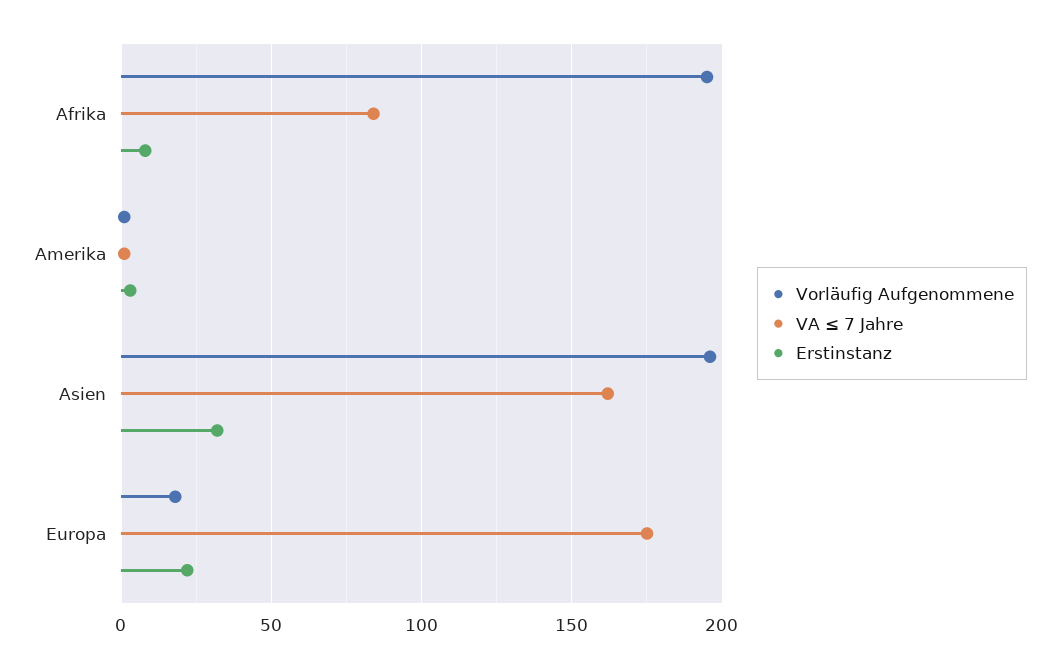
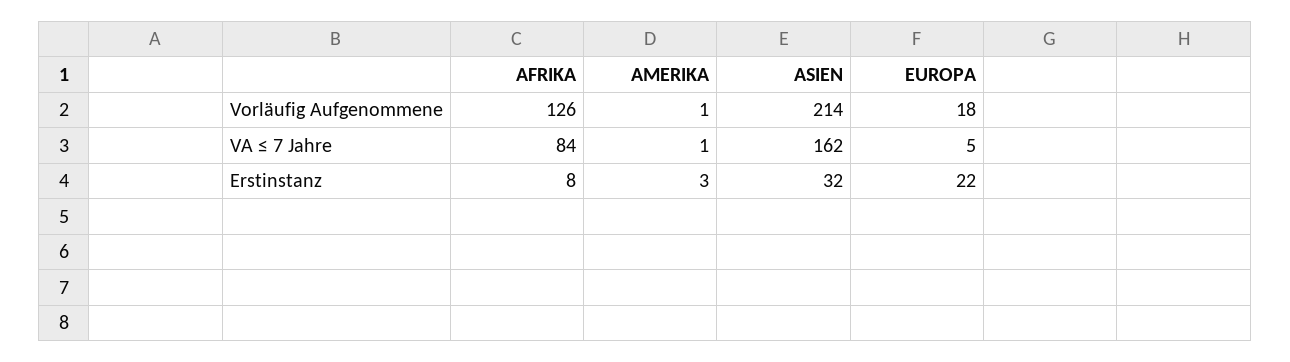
Vorläufig Aufgenommene, Afrika: 195 -> 126
Vorläufig Aufgenommene, Asien: 195 -> 214
VA ≤ 7 Jahre, Europa: 175 -> 5

